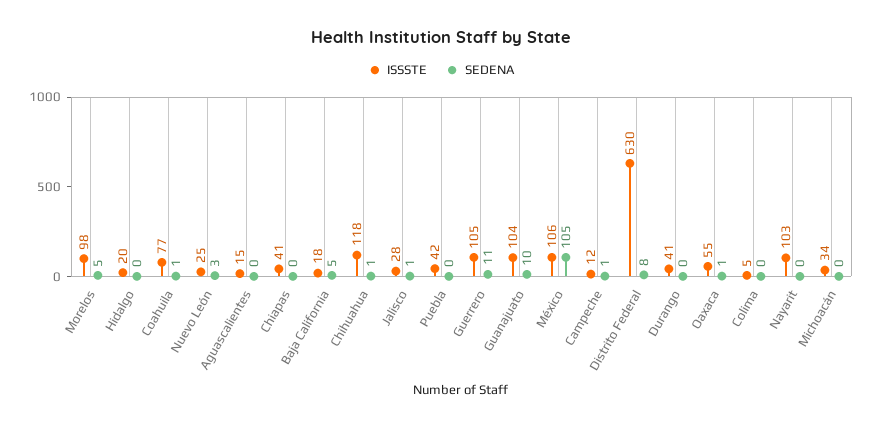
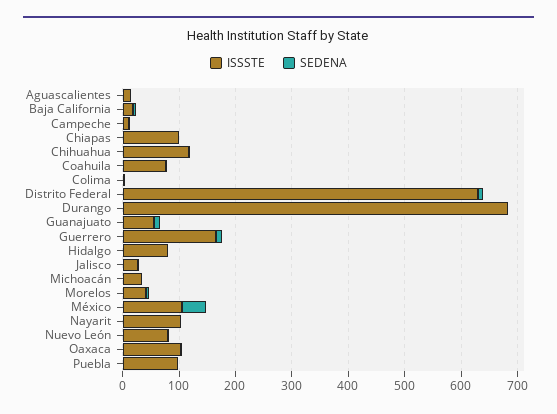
ISSSTE, Morelos: 98 -> 40
ISSSTE, Hidalgo: 20 -> 80
ISSSTE, Nuevo León: 25 -> 80
ISSSTE, Chiapas: 41 -> 100
ISSSTE, Puebla: 42 -> 100
ISSSTE, Guerrero: 105 -> 160
ISSSTE, Guanajuato: 104 -> 60
SEDENA, México: 105 -> 40
ISSSTE, Durango: 41 -> 680
ISSSTE, Oaxaca: 55 -> 100

